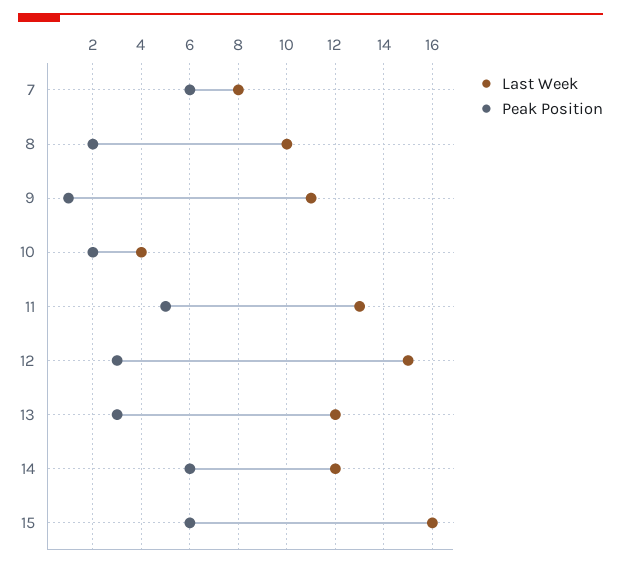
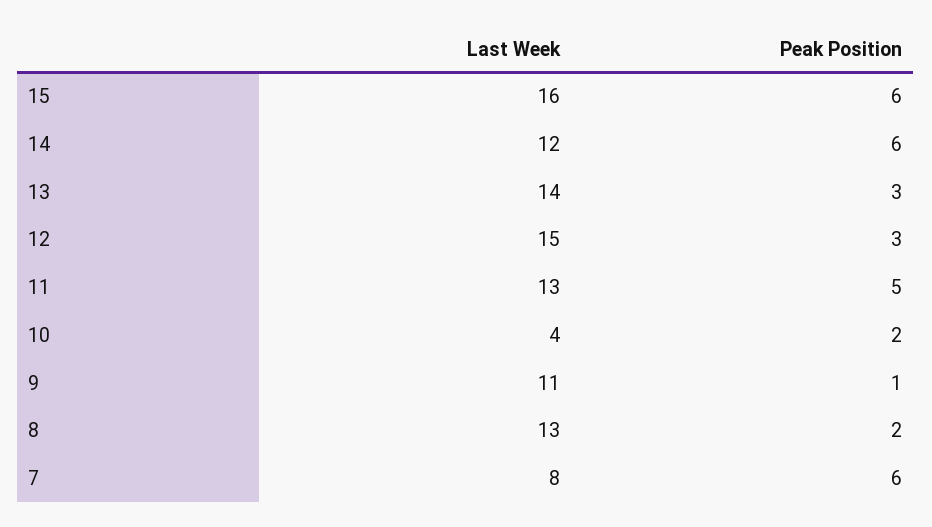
Last Week, 8: 10 -> 13
Last Week, 13: 12 -> 14

